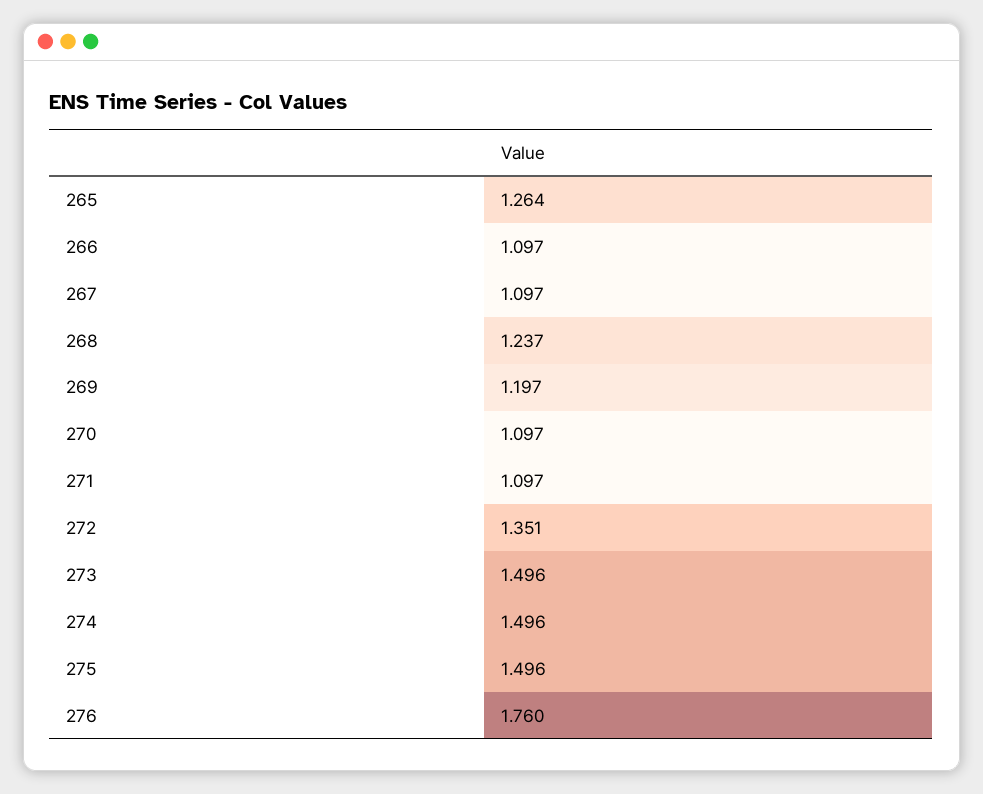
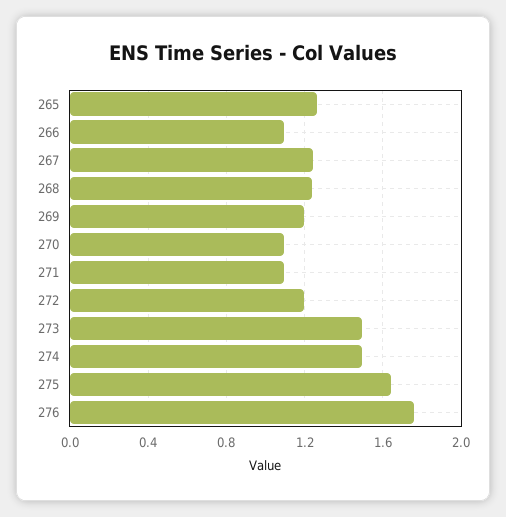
267: 1.097 -> 1.25
272: 1.351 -> 1.2
275: 1.496 -> 1.65

